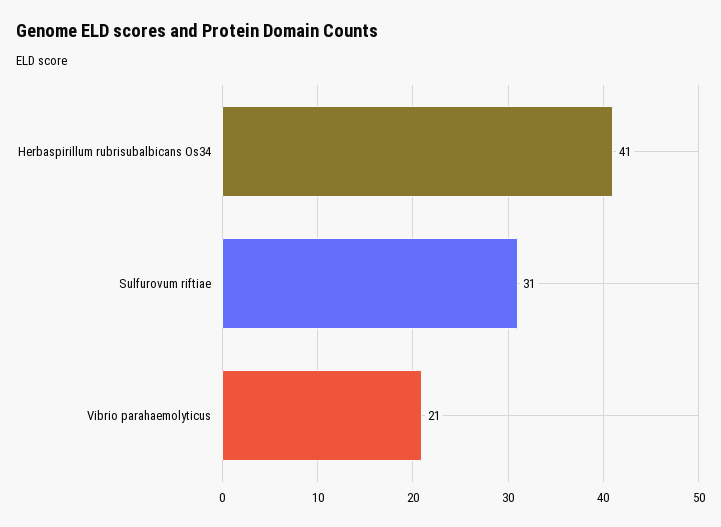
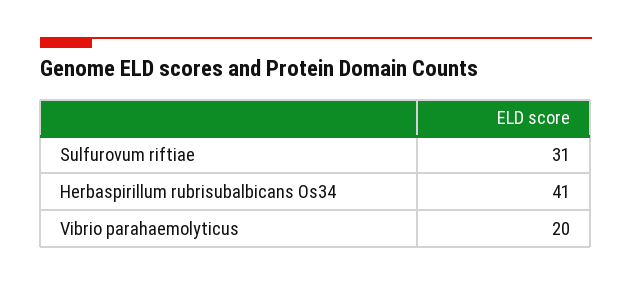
Vibrio parahaemolyticus: 21 -> 20

